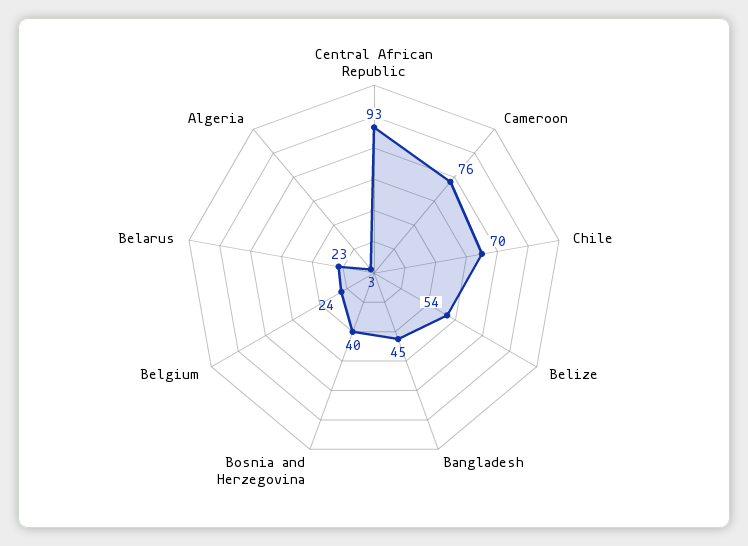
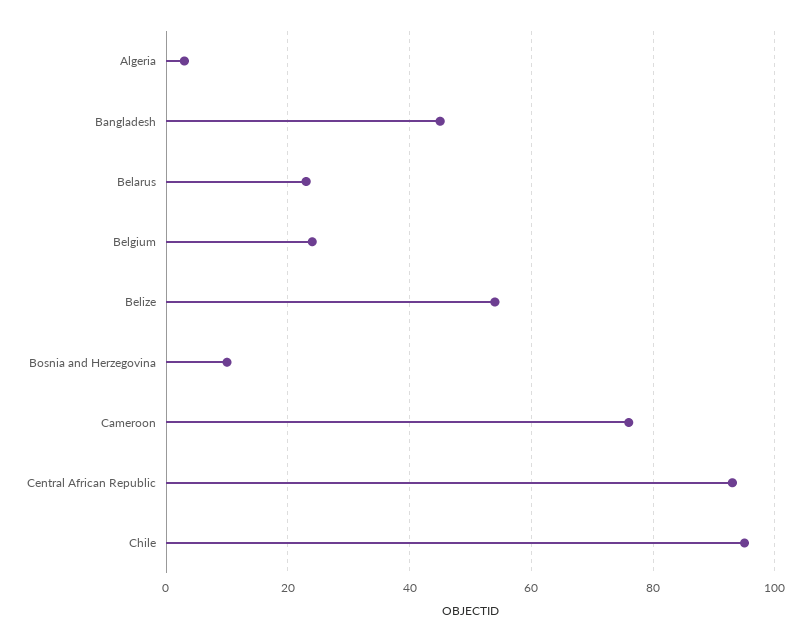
Chile: 70 -> 95
Bosnia and Herzegovina: 40 -> 10

